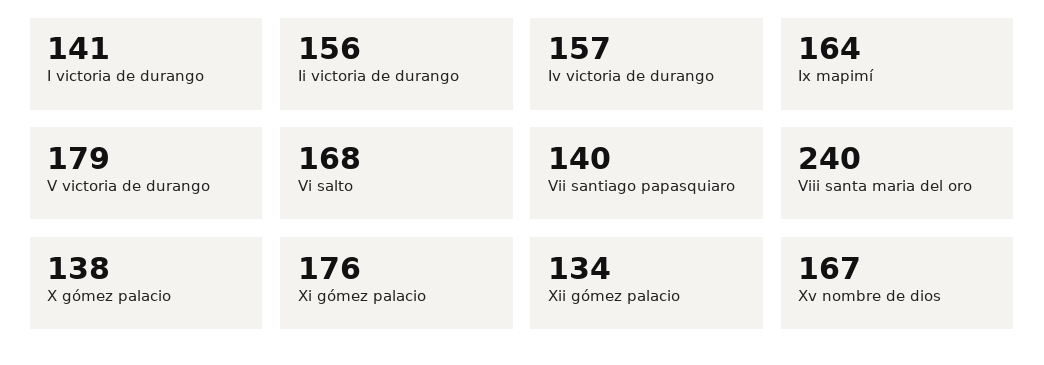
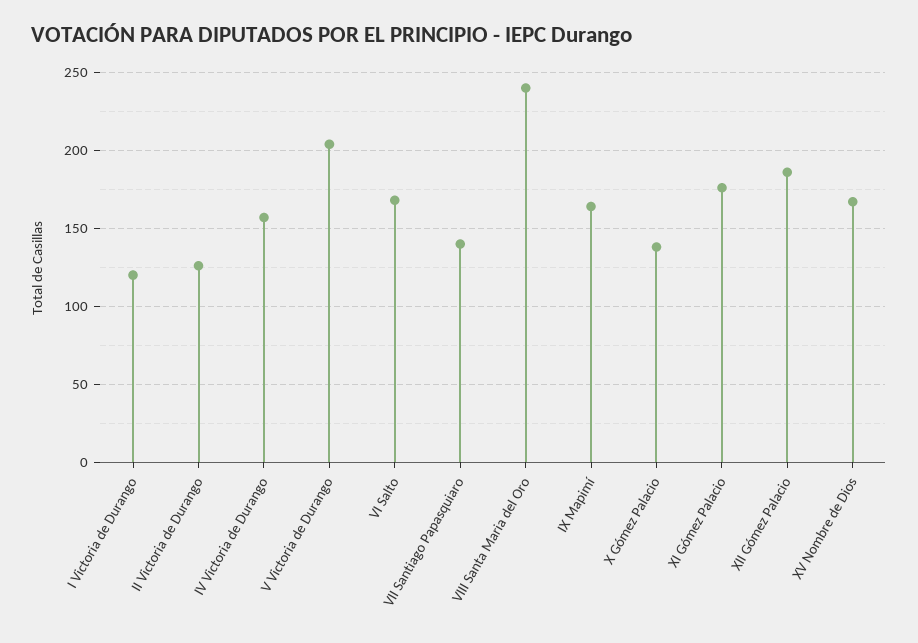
I victoria de durango: 141 -> 120
Ii victoria de durango: 156 -> 125
V victoria de durango: 179 -> 205
Xii gómez palacio: 134 -> 185

